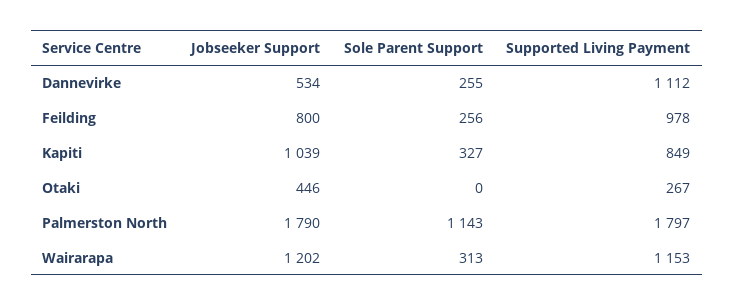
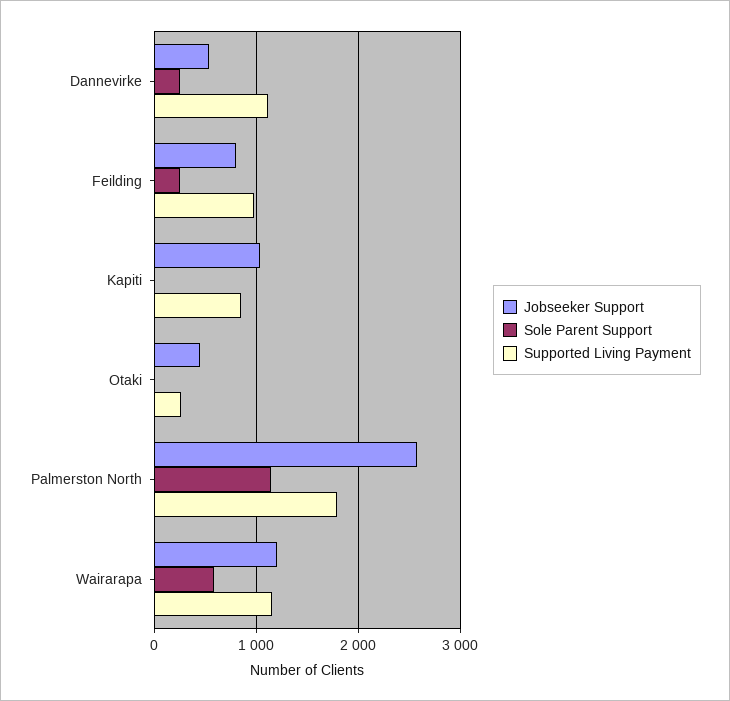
Sole Parent Support, Kapiti: 327 -> 0
Jobseeker Support, Palmerston North: 1790 -> 2600
Sole Parent Support, Wairarapa: 313 -> 600

